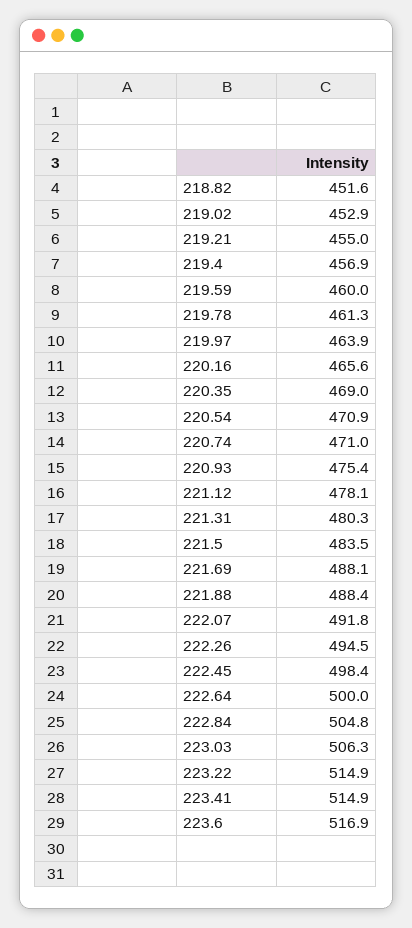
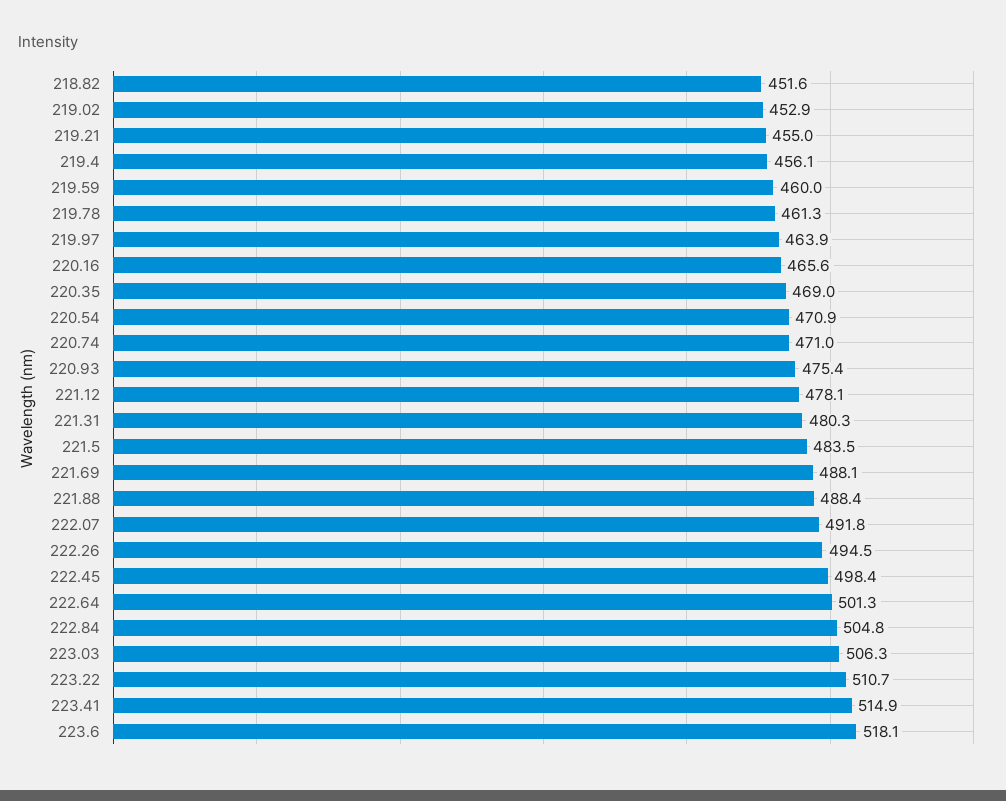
219.4: 456.9 -> 456.1
222.64: 500 -> 501.3
223.22: 514.9 -> 510.7
223.6: 516.9 -> 518.1

